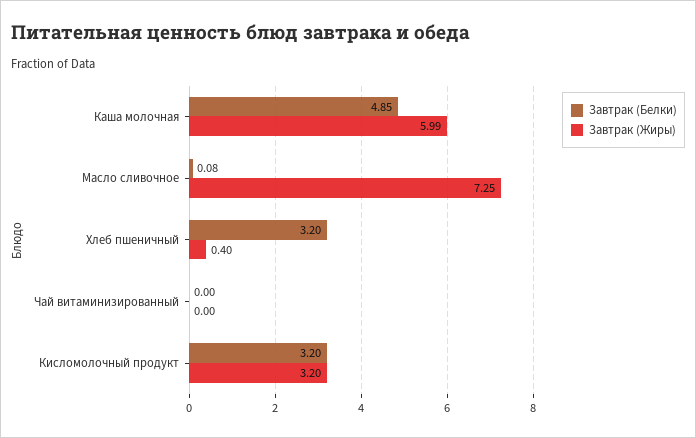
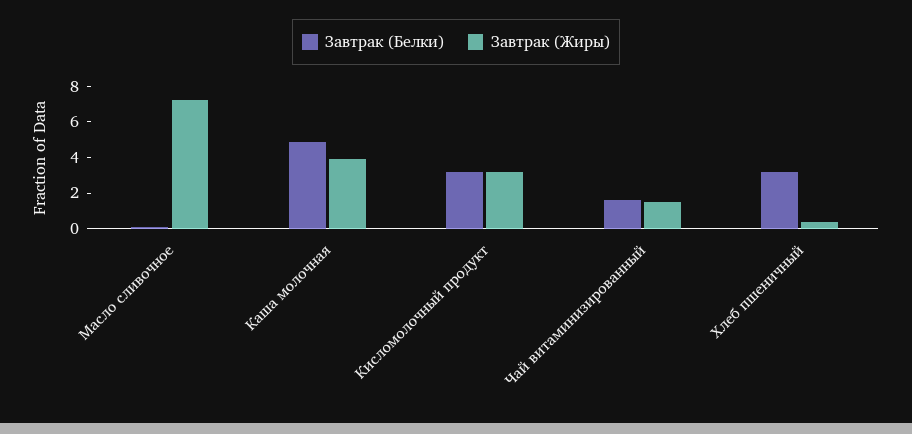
Завтрак (Жиры), Каша молочная: 5.99 -> 4
Завтрак (Белки), Чай витаминизированный: 0 -> 1.5
Завтрак (Жиры), Чай витаминизированный: 0 -> 1.5

